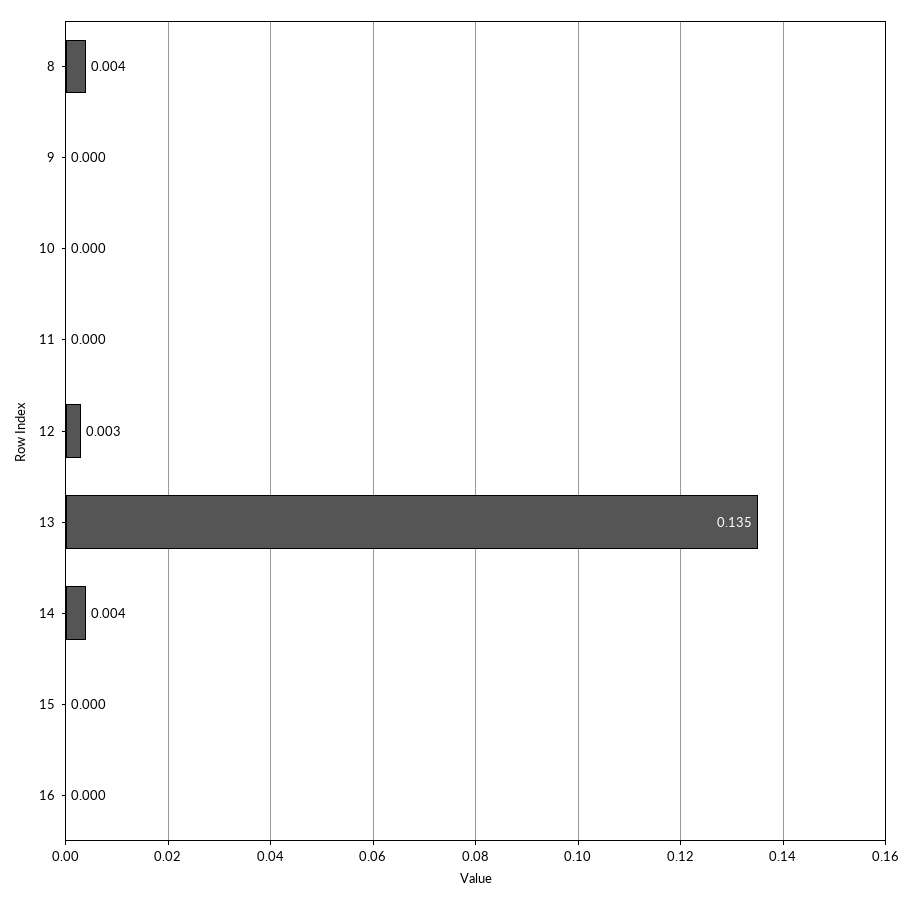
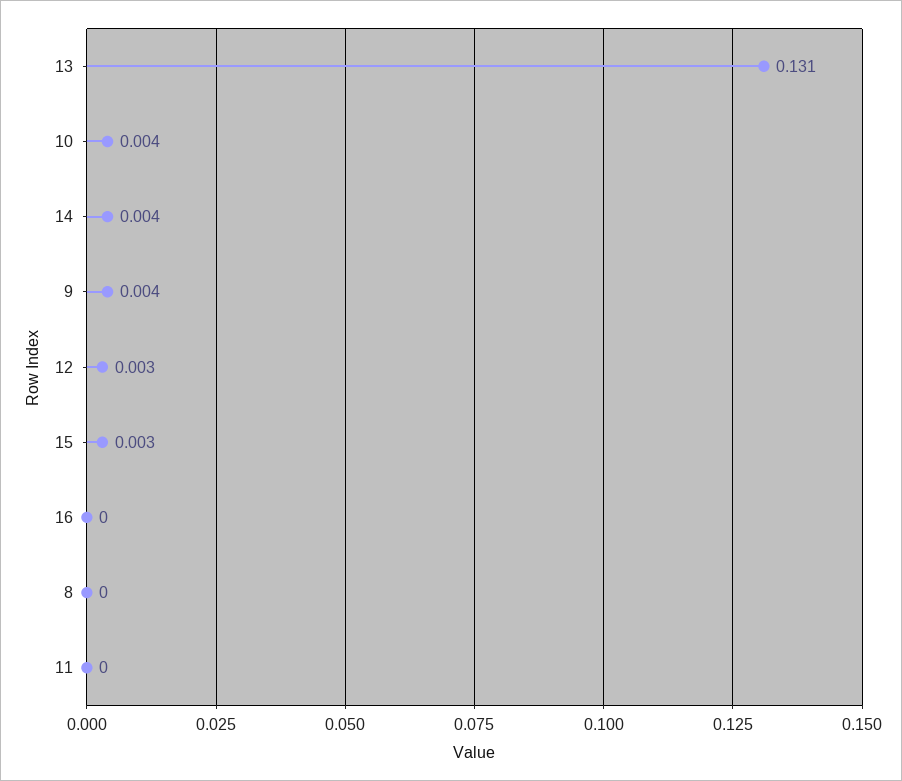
8: 0.004 -> 0
9: 0 -> 0.004
10: 0 -> 0.004
13: 0.135 -> 0.131
15: 0 -> 0.003

